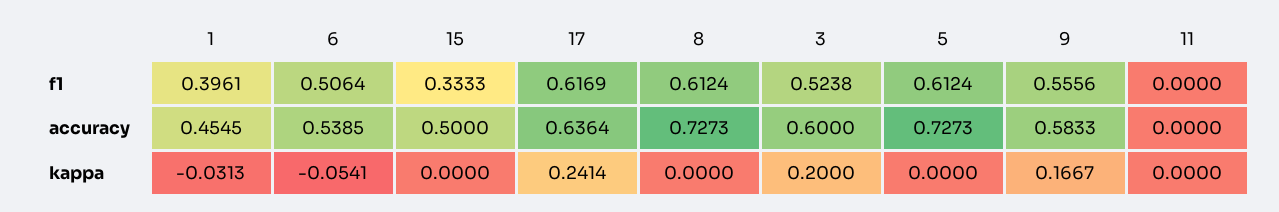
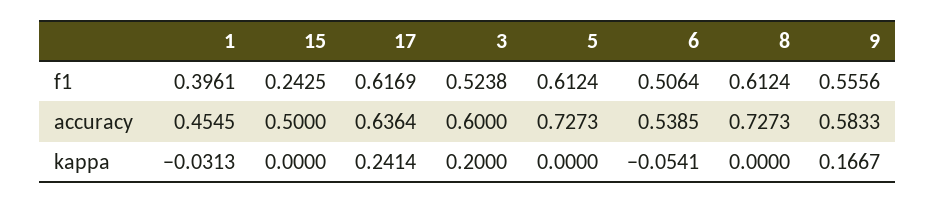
15, f1: 0.3333 -> 0.2425
11, f1: 0 -> none
11, accuracy: 0 -> none
11, kappa: 0 -> none

